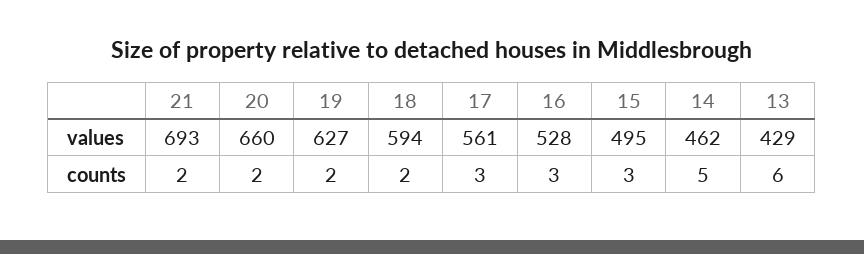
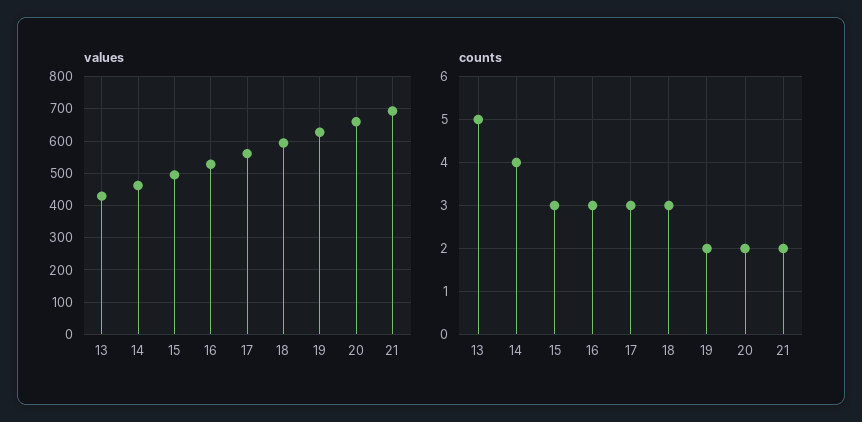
counts, 18: 2 -> 3
counts, 14: 5 -> 4
counts, 13: 6 -> 5

